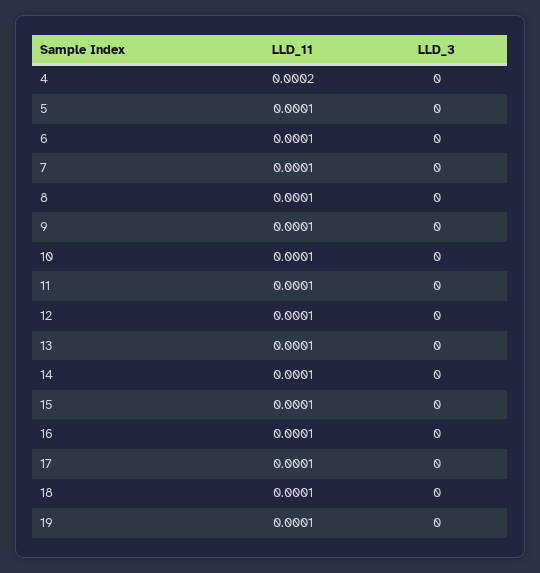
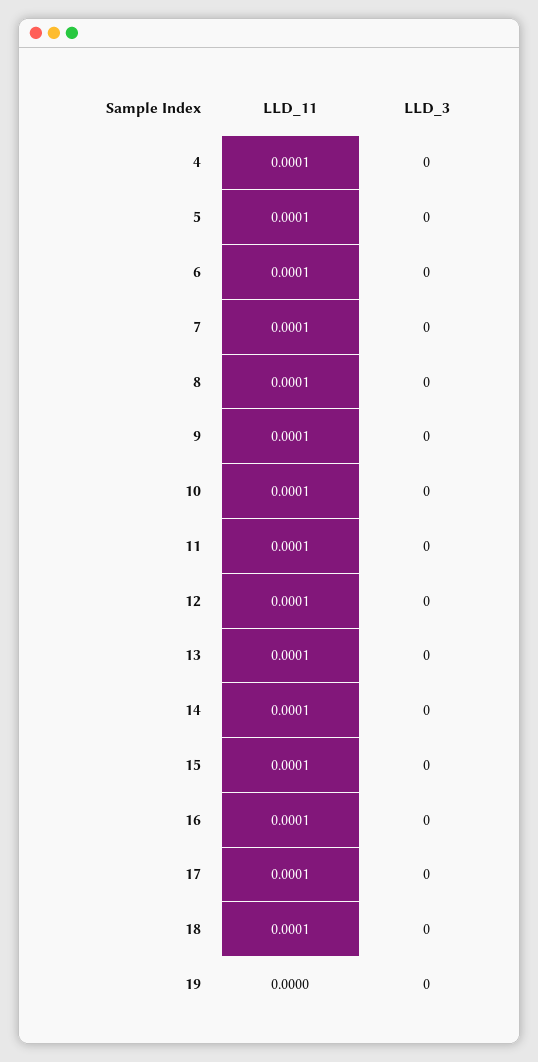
LLD_11, 4: 0.0002 -> 0.0001
LLD_11, 19: 0.0001 -> 0

